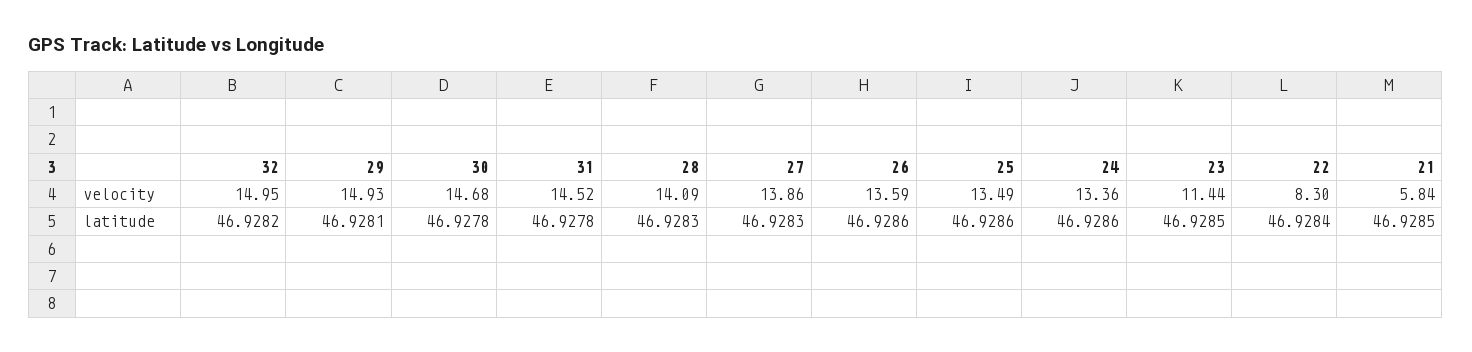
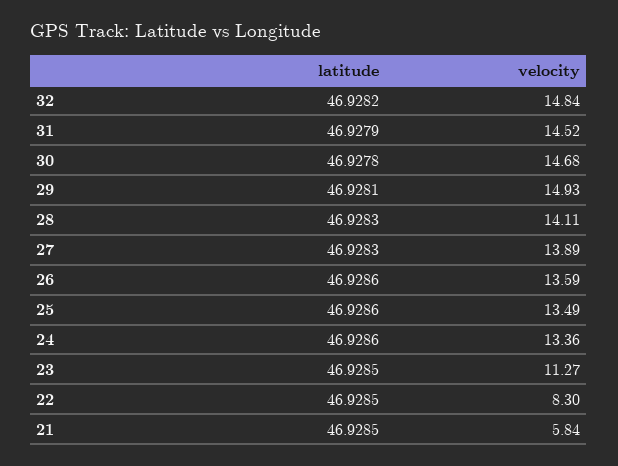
32, velocity: 14.95 -> 14.84
28, velocity: 14.09 -> 14.11
27, velocity: 13.86 -> 13.89
23, velocity: 11.44 -> 11.27
31, latitude: 46.9278 -> 46.9279
22, latitude: 46.9284 -> 46.9285

